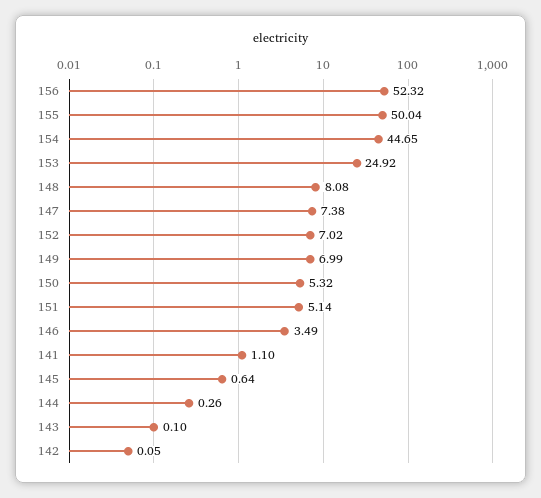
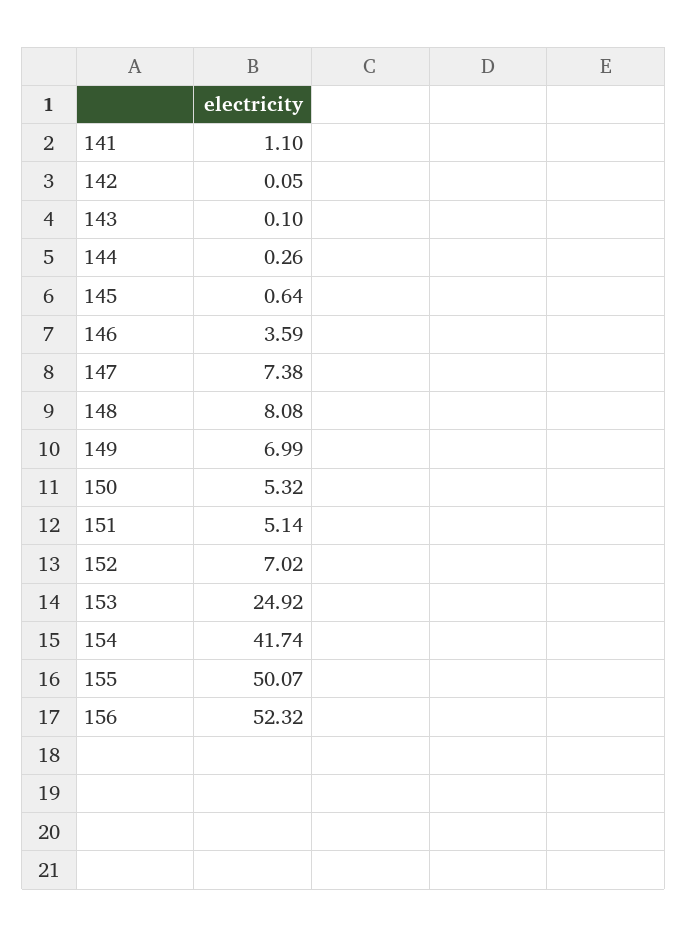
155: 50.04 -> 50.07
154: 44.65 -> 41.74
146: 3.49 -> 3.59

